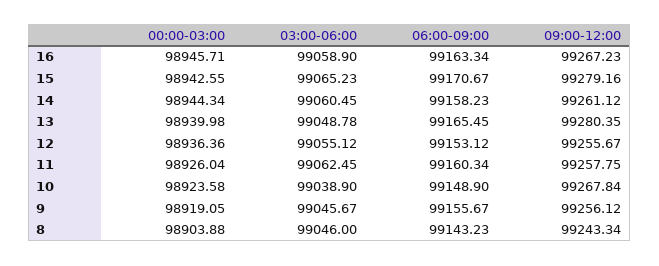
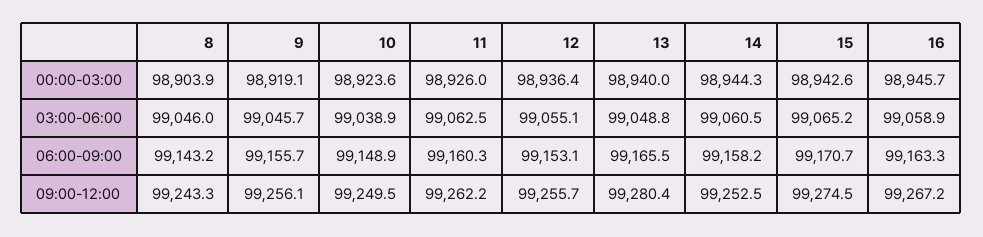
09:00-12:00, 15: 99279.16 -> 99274.5
09:00-12:00, 14: 99261.12 -> 99252.5
09:00-12:00, 11: 99257.75 -> 99262.2
09:00-12:00, 10: 99267.84 -> 99249.5

